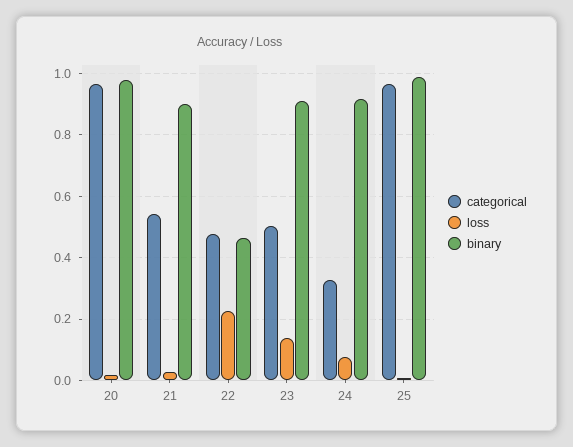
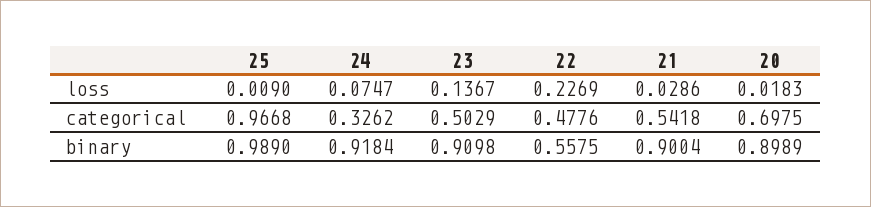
categorical, 20: 0.96 -> 0.6975
binary, 20: 0.98 -> 0.8989
binary, 22: 0.46 -> 0.5575

